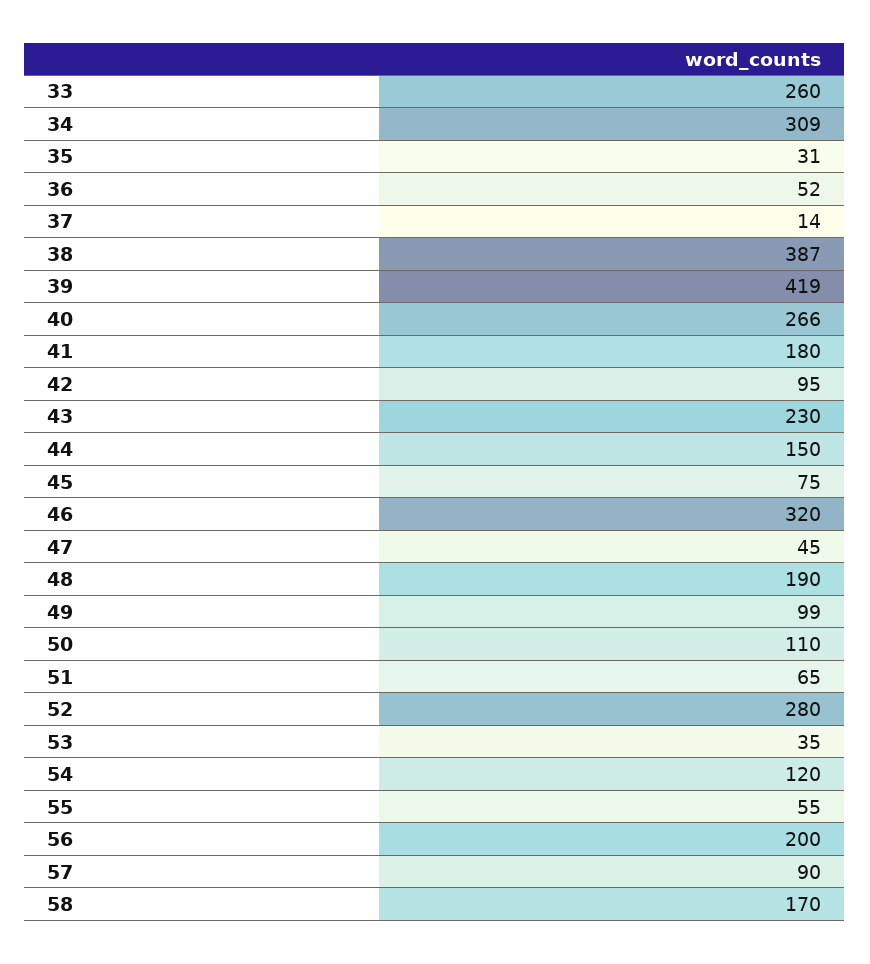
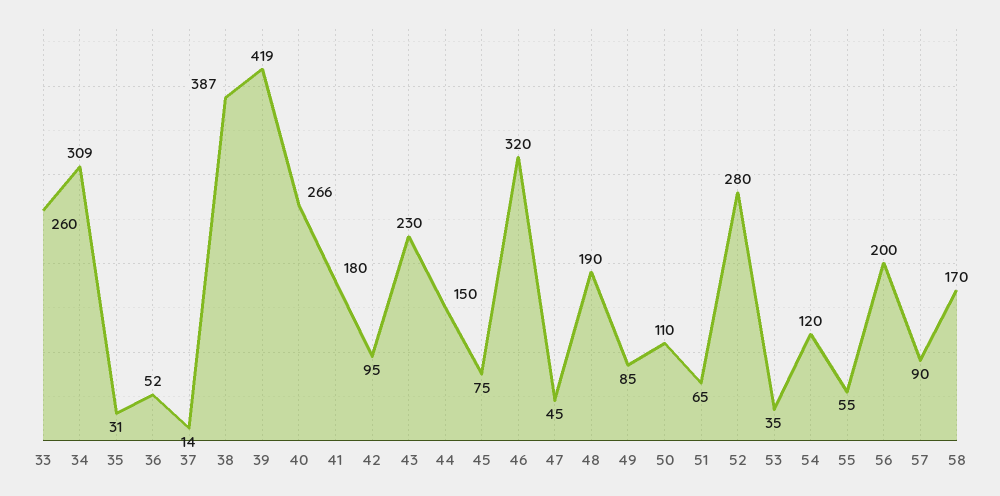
49: 99 -> 85

